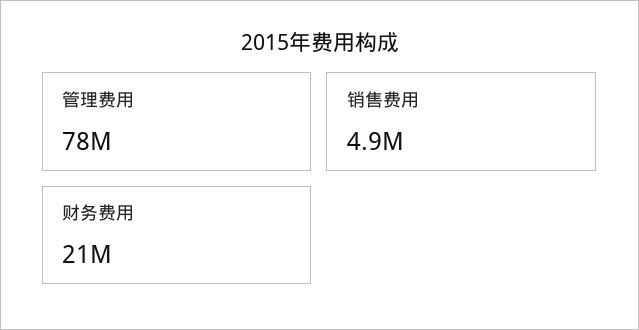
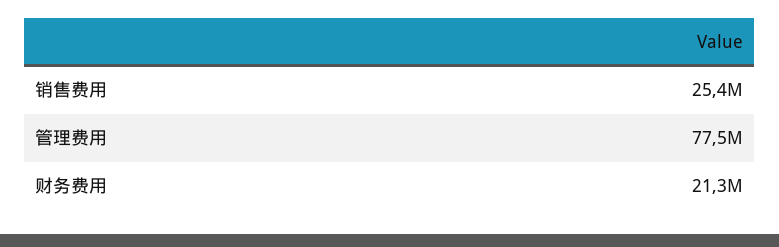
销售费用: 4900000 -> 25400000

